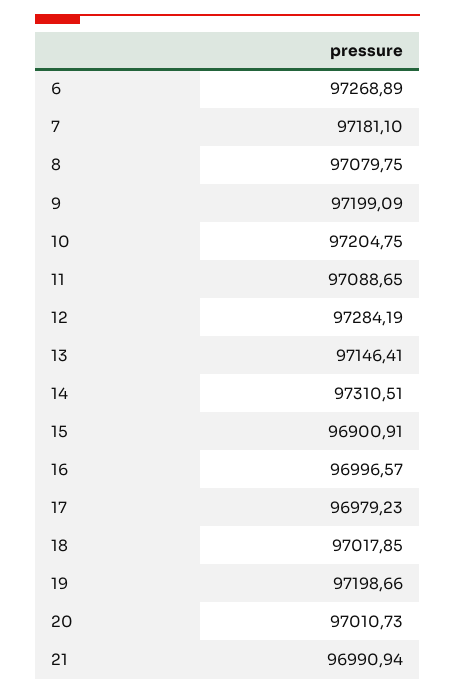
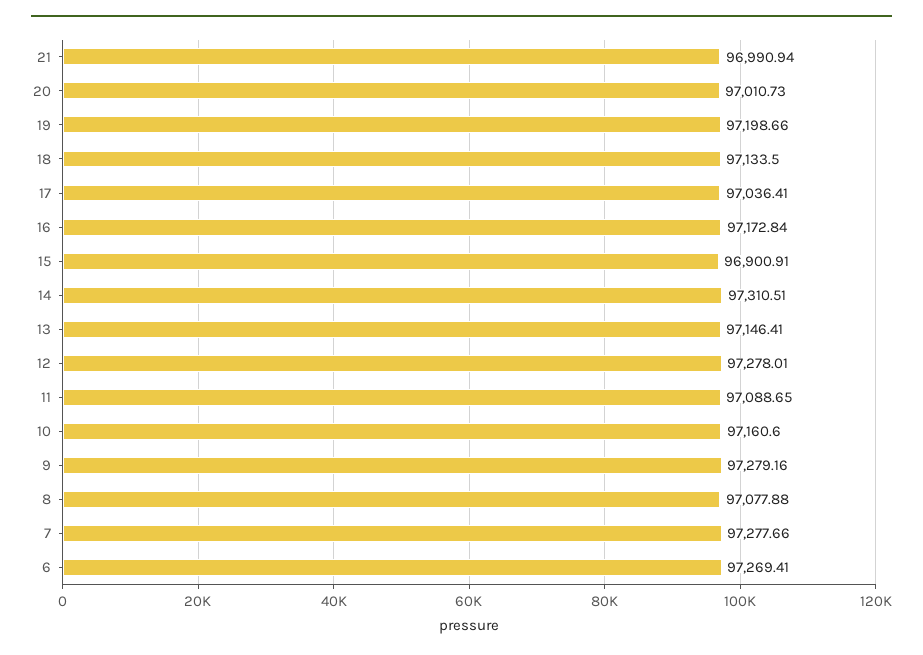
6: 97268.89 -> 97269.41
7: 97181.1 -> 97277.66
8: 97079.75 -> 97077.88
9: 97199.09 -> 97279.16
10: 97204.75 -> 97160.6
12: 97284.19 -> 97278.01
16: 96996.57 -> 97172.84
17: 96979.23 -> 97036.41
18: 97017.85 -> 97133.5

